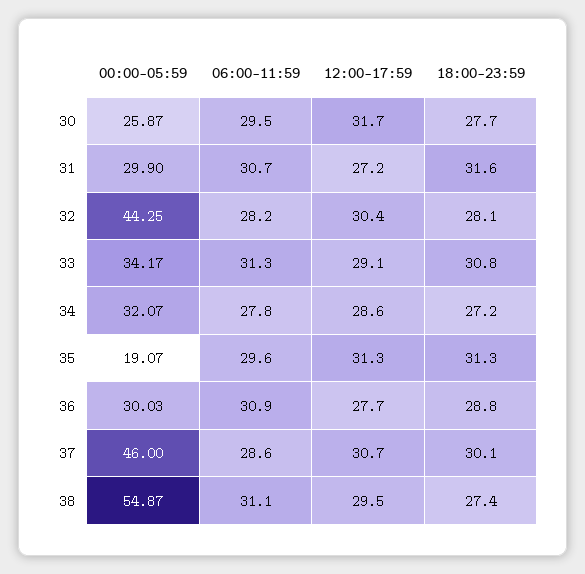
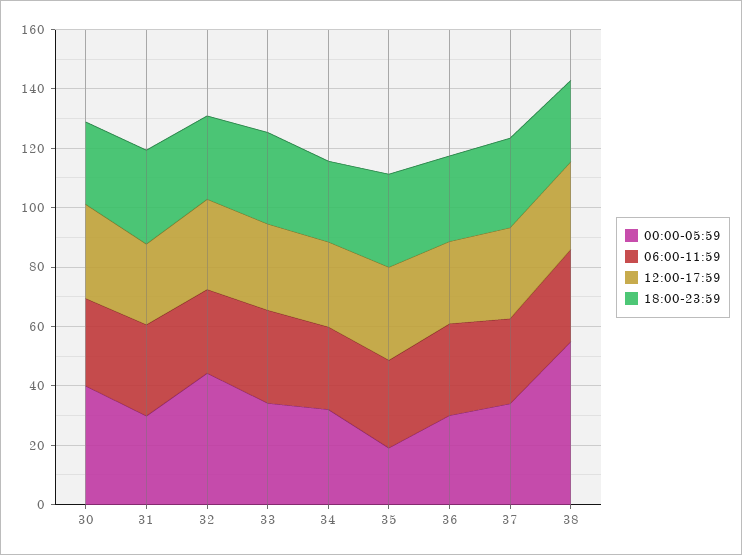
00:00-05:59, 30: 25.87 -> 40
00:00-05:59, 37: 46 -> 35

